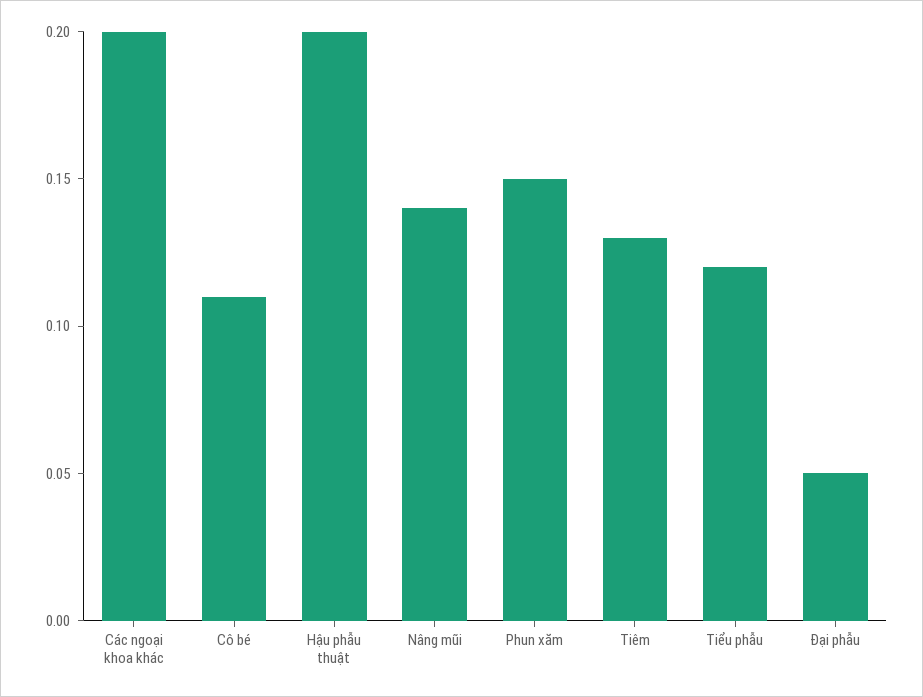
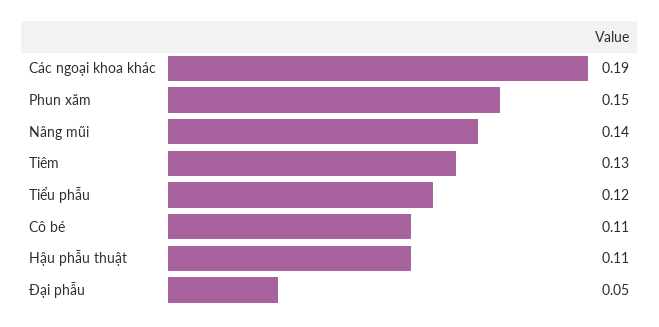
Các ngoại khoa khác: 0.2 -> 0.19
Hậu phẫu thuật: 0.2 -> 0.11

